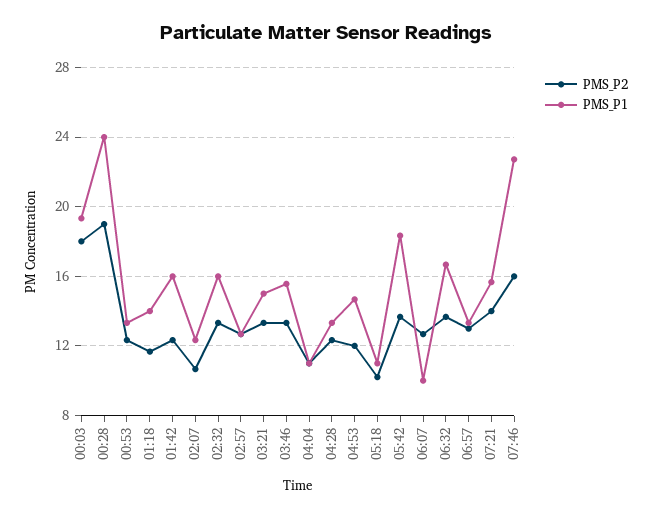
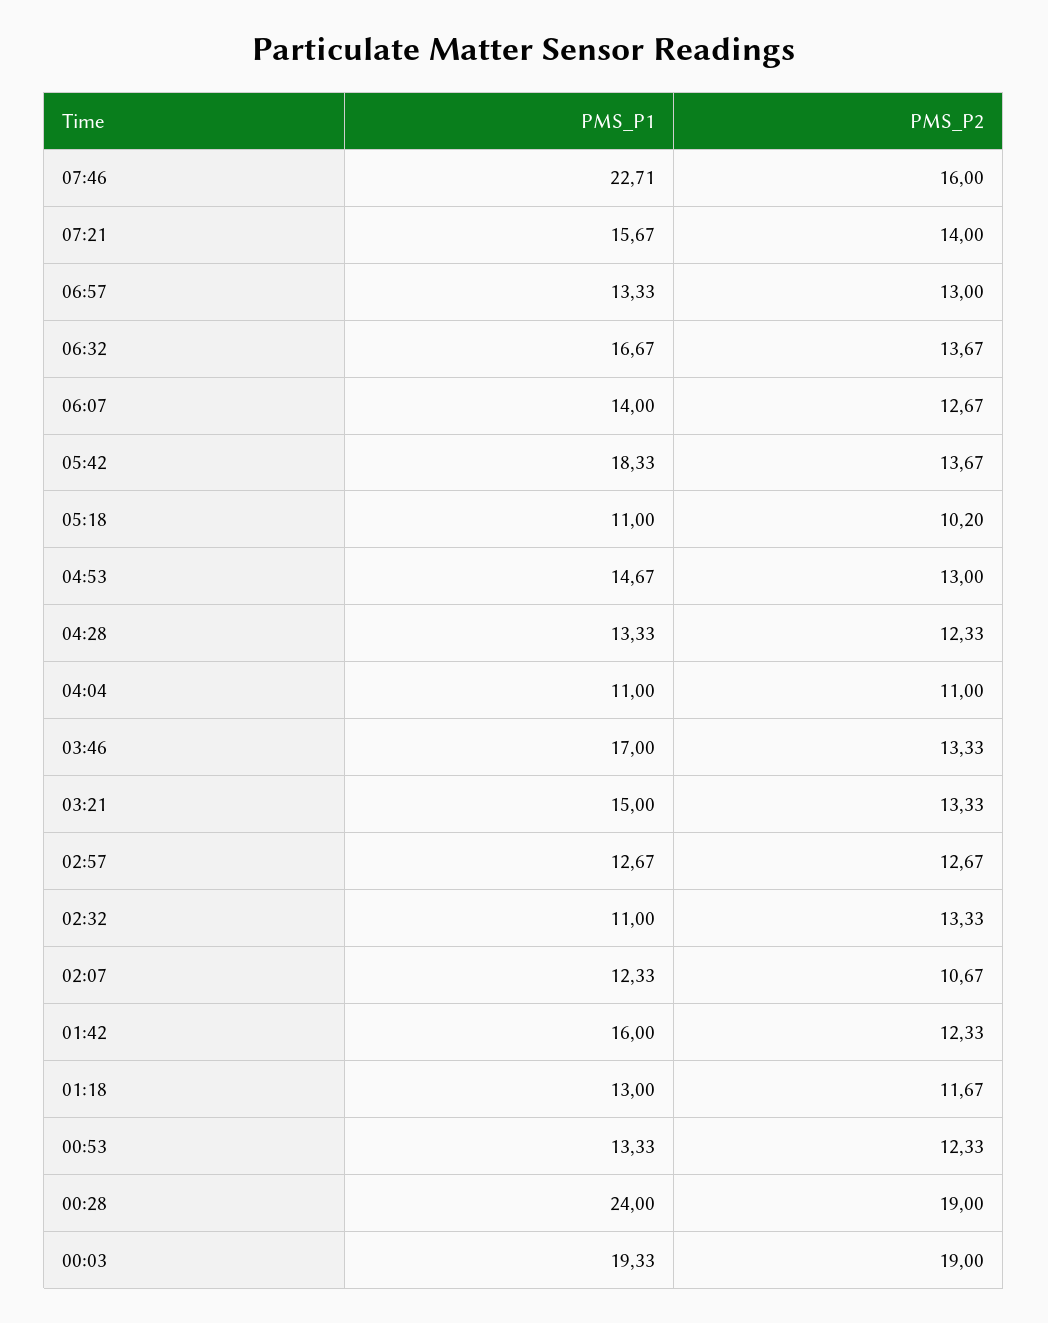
PMS_P2, 00:03: 18 -> 19
PMS_P1, 01:18: 14 -> 13
PMS_P1, 02:32: 16 -> 11
PMS_P1, 03:46: 15.5 -> 17
PMS_P2, 04:53: 12 -> 13
PMS_P1, 06:07: 10 -> 14

